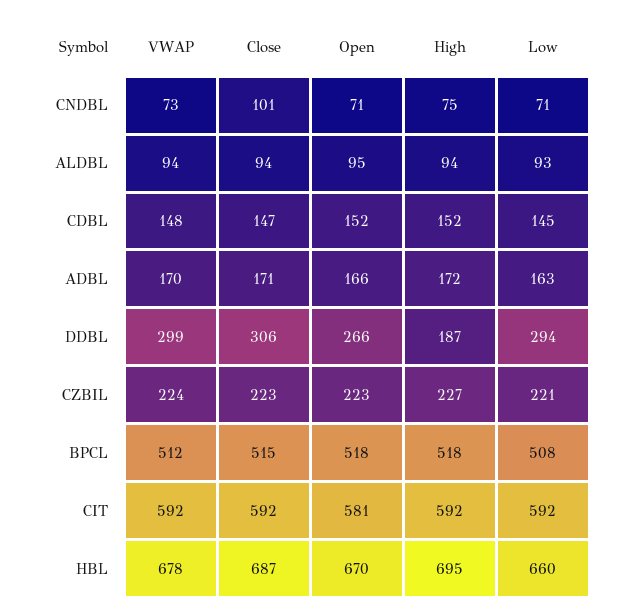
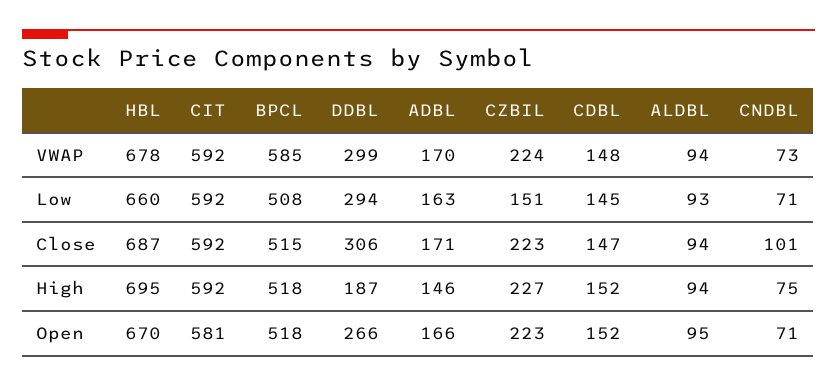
High, ADBL: 172 -> 146
Low, CZBIL: 221 -> 151
VWAP, BPCL: 512 -> 585

